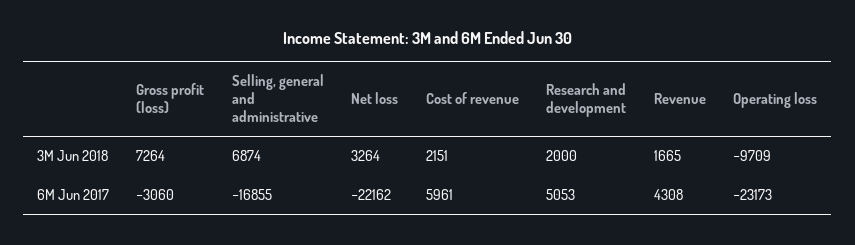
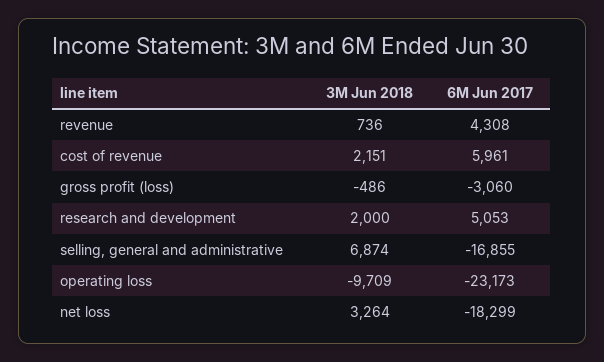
Gross profit (loss), 3M Jun 2018: 7264 -> -486
Revenue, 3M Jun 2018: 1665 -> 736
Net loss, 6M Jun 2017: -22162 -> -18299

